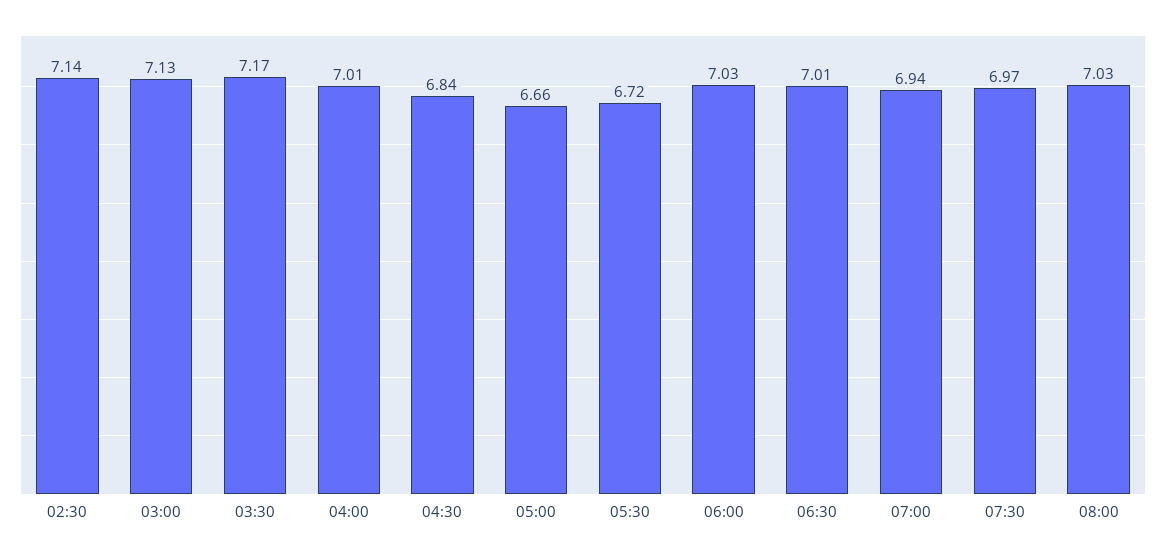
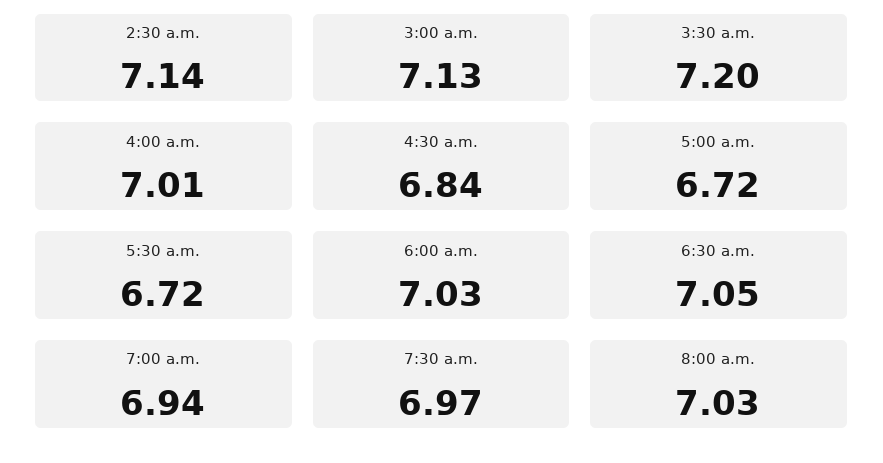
03:30: 7.17 -> 7.2
05:00: 6.66 -> 6.72
06:30: 7.01 -> 7.05

